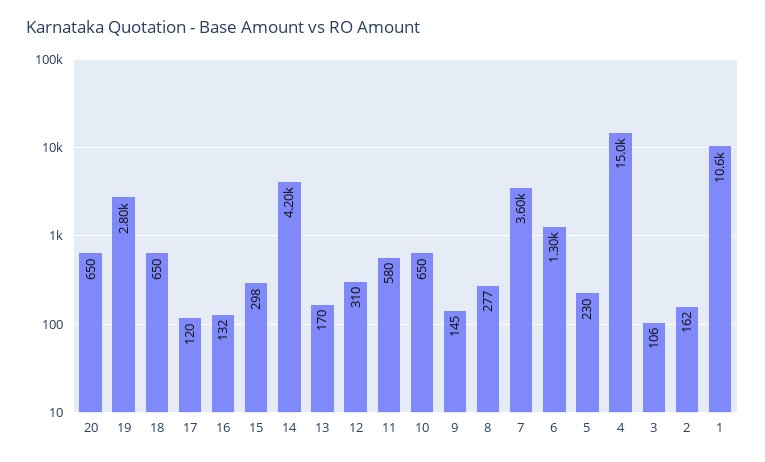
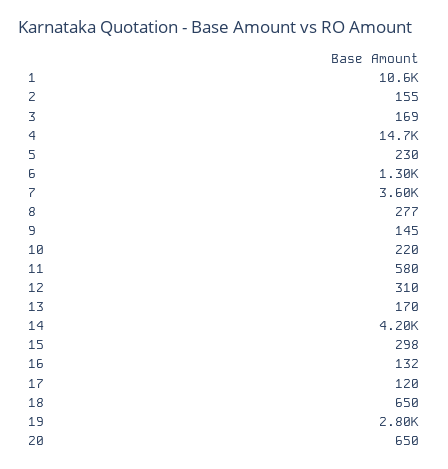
10: 650 -> 220
4: 15000 -> 14700
3: 106 -> 169
2: 162 -> 155

